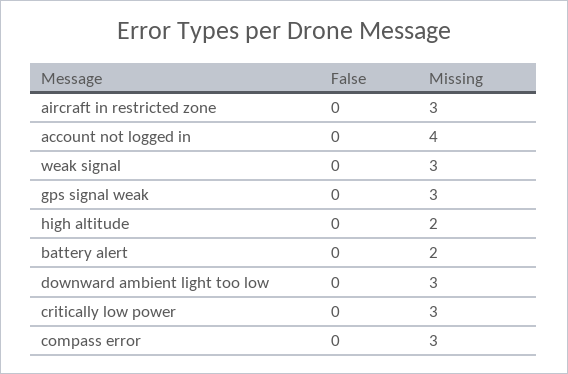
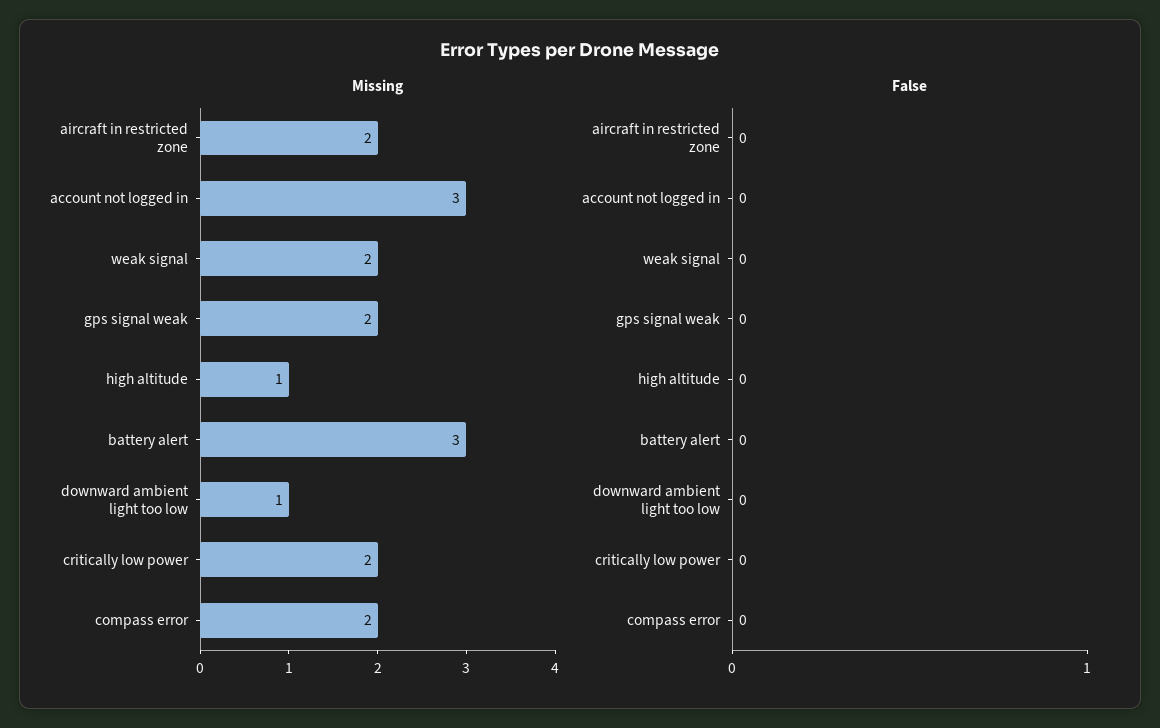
Missing, aircraft in restricted zone: 3 -> 2
Missing, account not logged in: 4 -> 3
Missing, weak signal: 3 -> 2
Missing, gps signal weak: 3 -> 2
Missing, high altitude: 2 -> 1
Missing, battery alert: 2 -> 3
Missing, downward ambient light too low: 3 -> 1
Missing, critically low power: 3 -> 2
Missing, compass error: 3 -> 2

